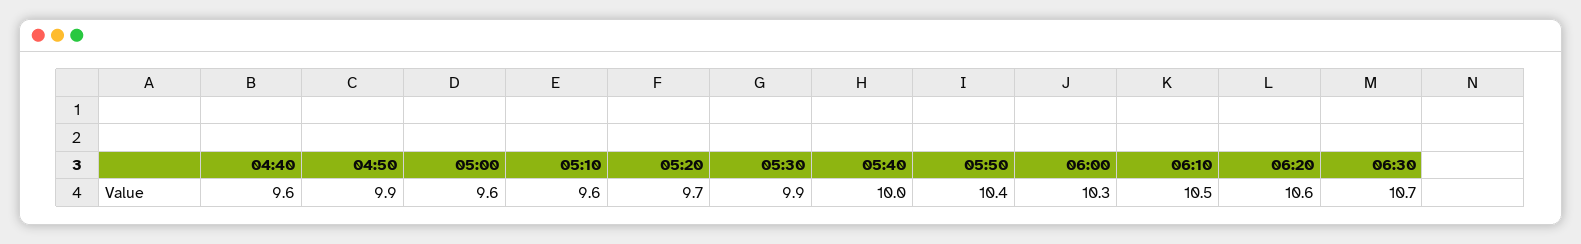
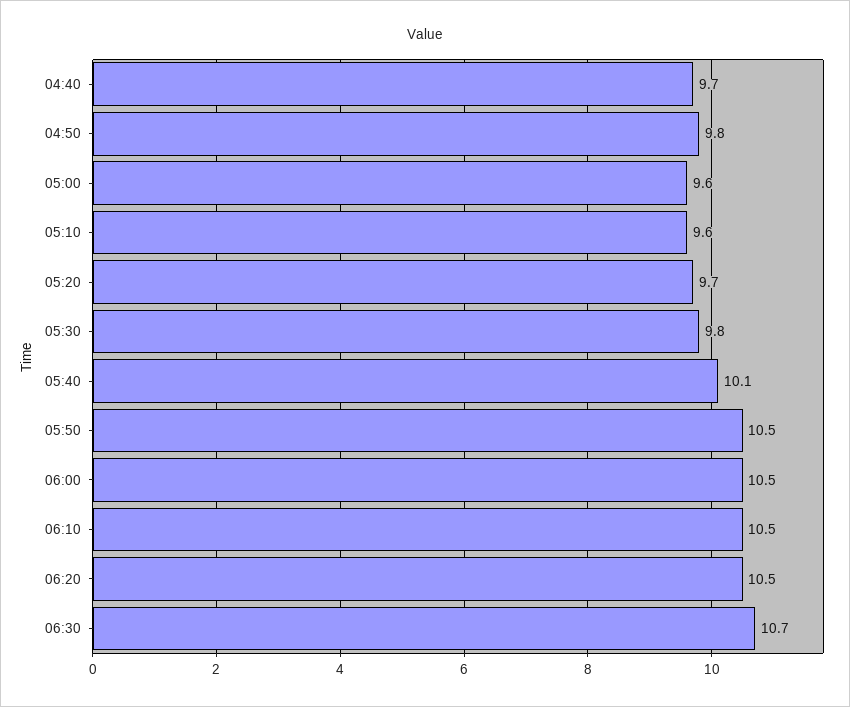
04:40: 9.6 -> 9.7
04:50: 9.9 -> 9.8
05:30: 9.9 -> 9.8
05:40: 10 -> 10.1
05:50: 10.4 -> 10.5
06:00: 10.3 -> 10.5
06:20: 10.6 -> 10.5

